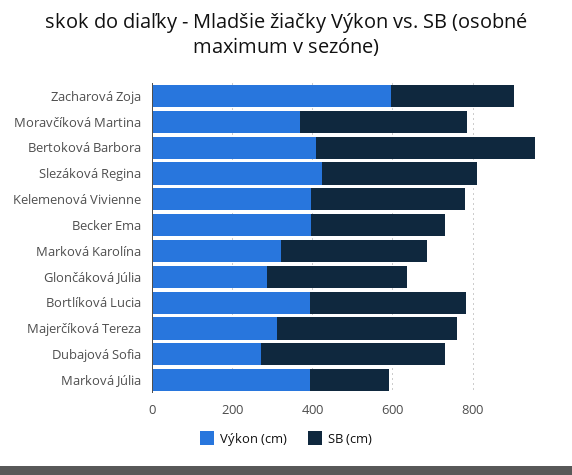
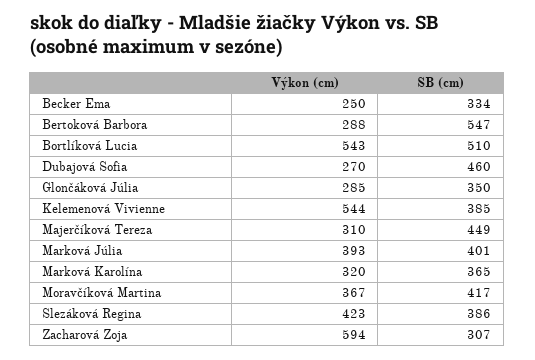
Výkon (cm), Bertoková Barbora: 400 -> 288
Výkon (cm), Kelemenová Vivienne: 400 -> 544
Výkon (cm), Becker Ema: 400 -> 250
Výkon (cm), Bortlíková Lucia: 400 -> 543
SB (cm), Bortlíková Lucia: 400 -> 510
SB (cm), Marková Júlia: 200 -> 401

